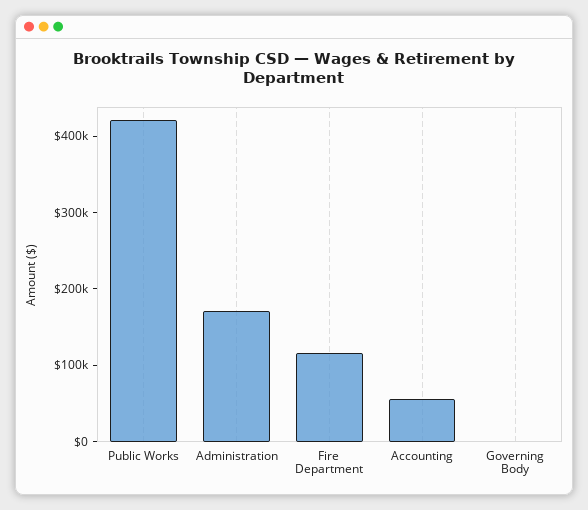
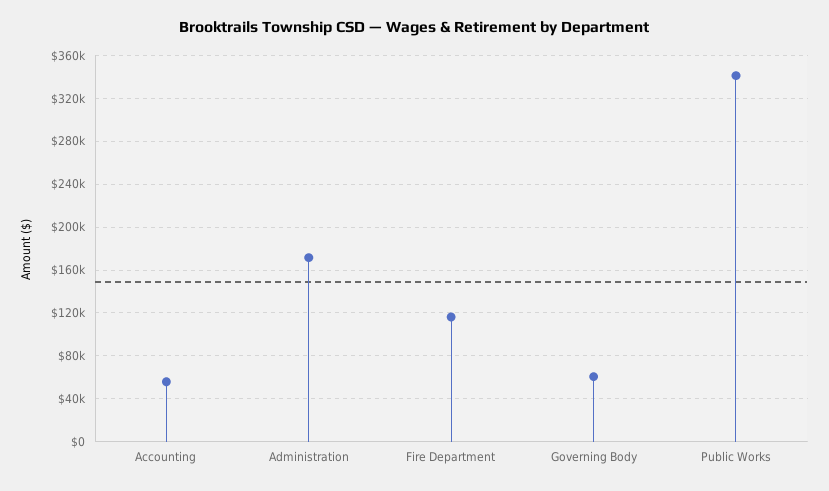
Public Works: 420000 -> 340000
Governing Body: 0 -> 60000

